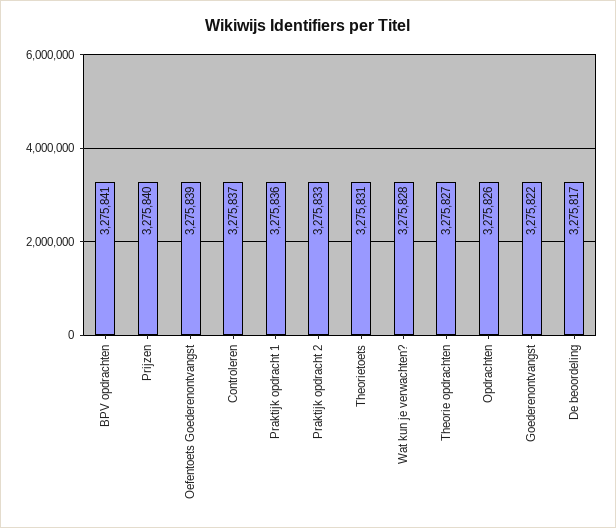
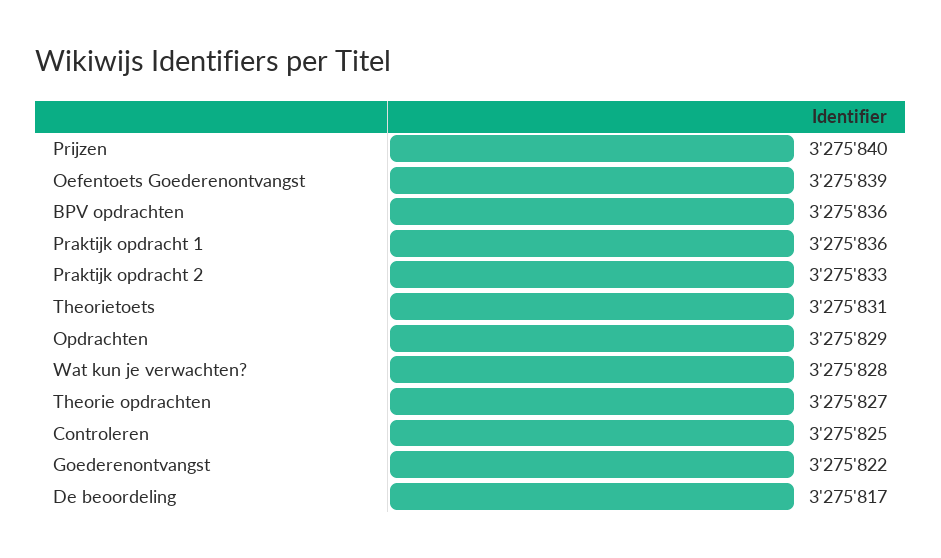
BPV opdrachten: 3275841 -> 3275836
Controleren: 3275837 -> 3275825
Opdrachten: 3275826 -> 3275829

